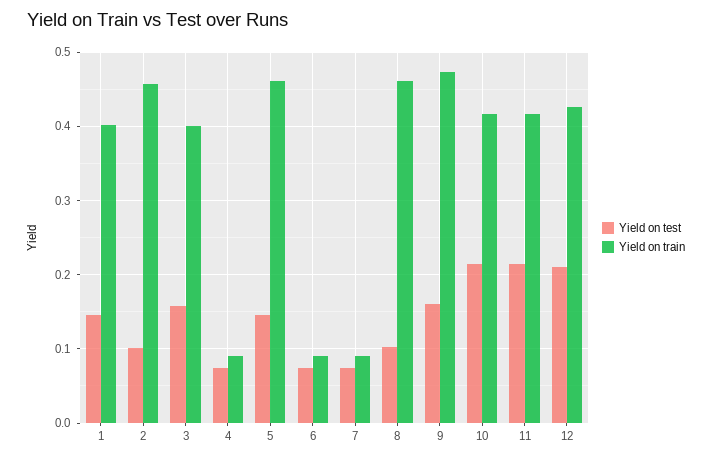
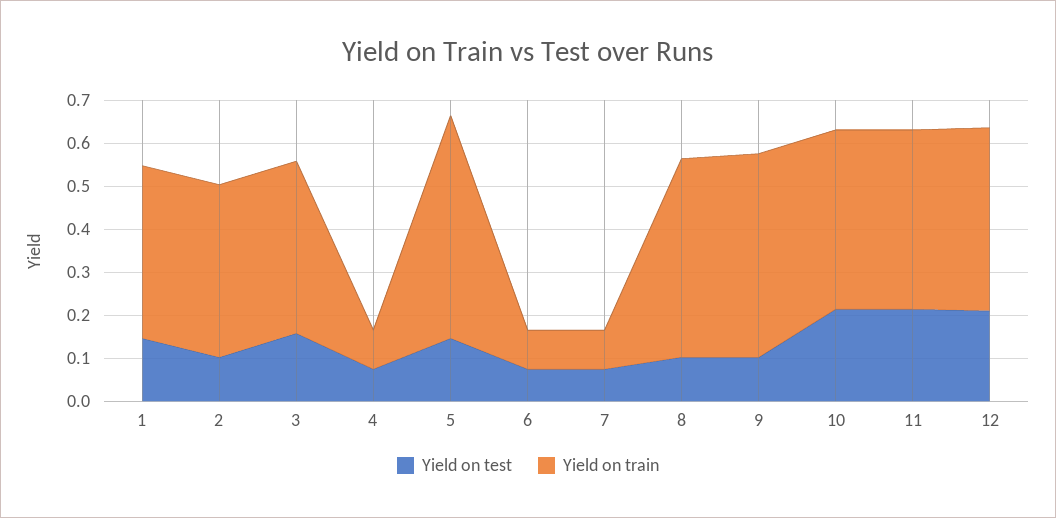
Yield on train, 2: 0.46 -> 0.4
Yield on train, 5: 0.46 -> 0.52
Yield on test, 9: 0.16 -> 0.1

